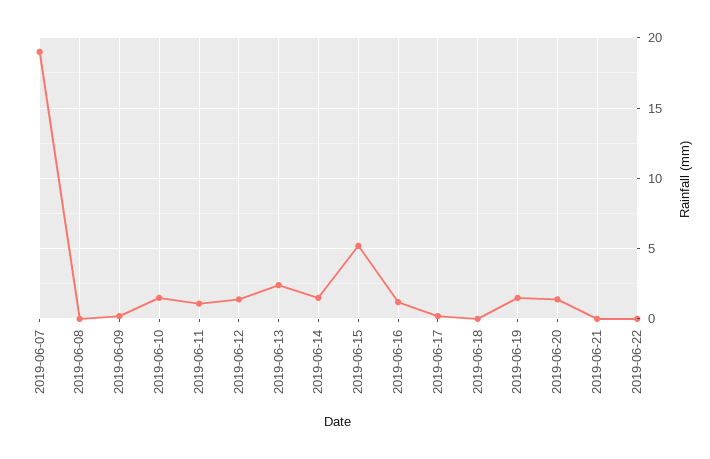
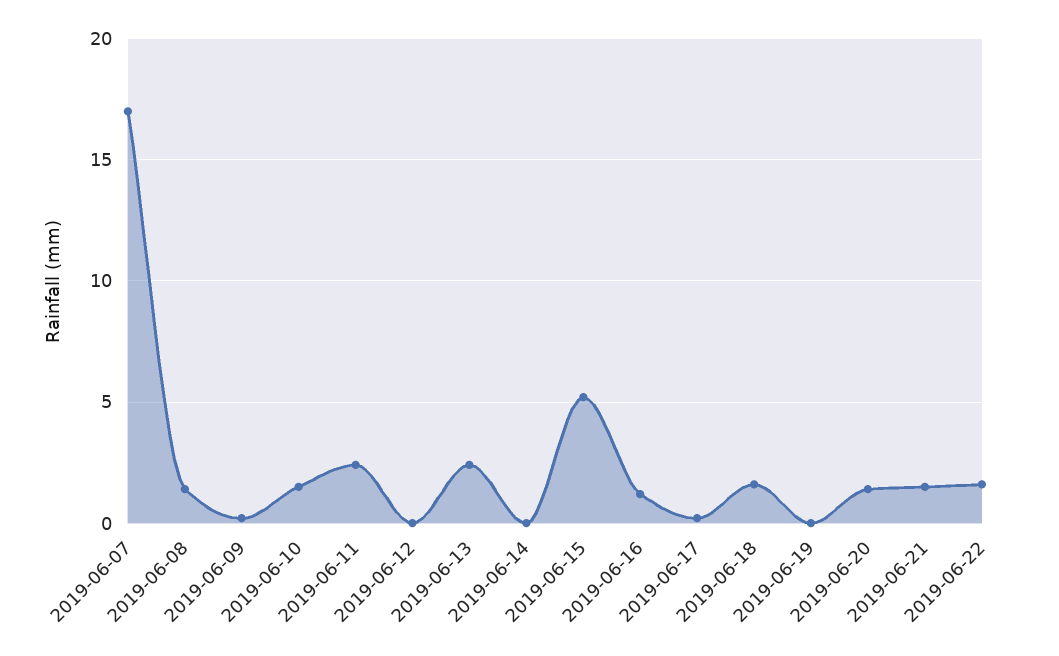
2019-06-07: 19 -> 17
2019-06-08: 0 -> 1.5
2019-06-11: 1 -> 2.5
2019-06-12: 1.5 -> 0
2019-06-14: 1.5 -> 0
2019-06-18: 0 -> 1.5
2019-06-19: 1.5 -> 0
2019-06-21: 0 -> 1.5
2019-06-22: 0 -> 1.5

